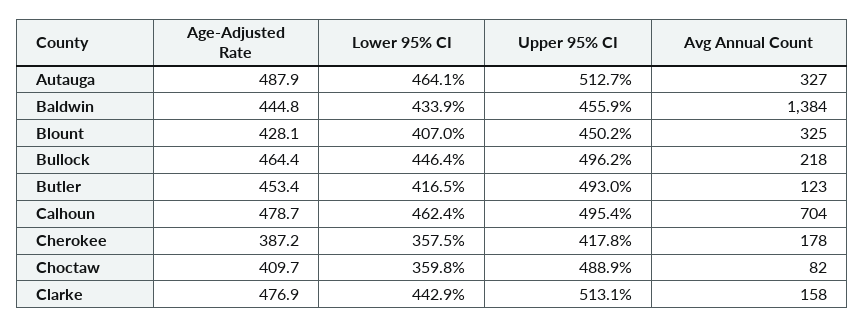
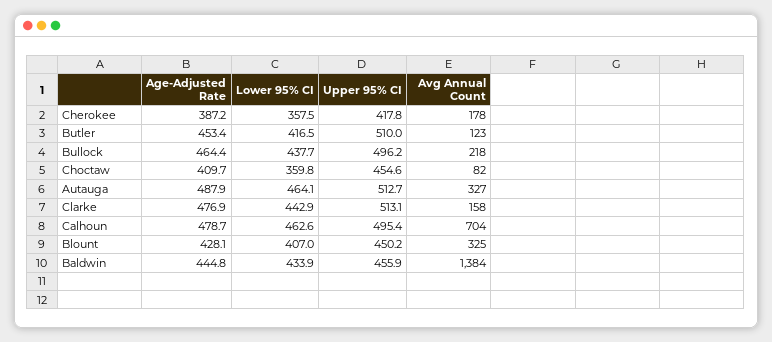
Lower 95% CI, Bullock: 446.4 -> 437.7
Upper 95% CI, Butler: 493 -> 510
Lower 95% CI, Calhoun: 462.4 -> 462.6
Upper 95% CI, Choctaw: 488.9 -> 454.6

